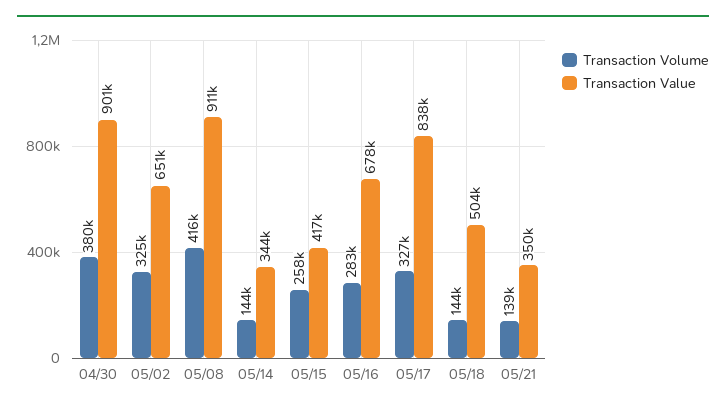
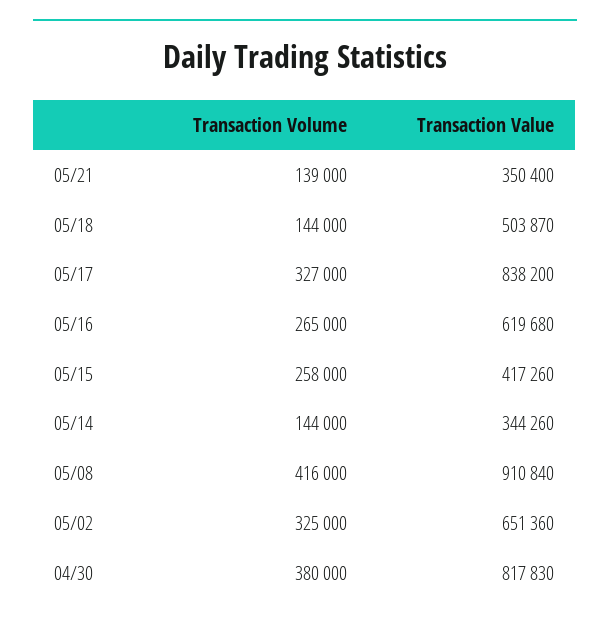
Transaction Value, 04/30: 901000 -> 817830
Transaction Volume, 05/16: 283000 -> 265000
Transaction Value, 05/16: 678000 -> 619680

